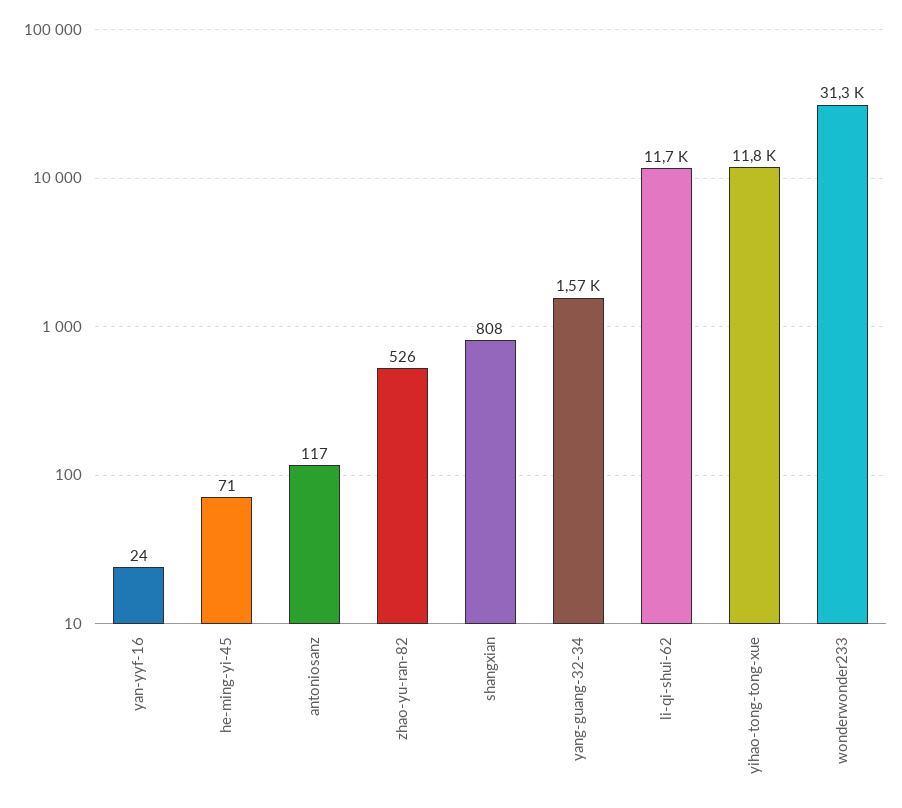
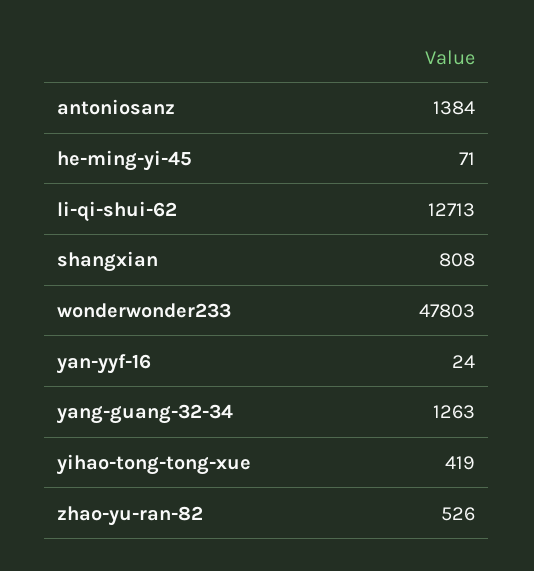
antoniosanz: 117 -> 1384
yang-guang-32-34: 1570 -> 1263
li-qi-shui-62: 11700 -> 12713
yihao-tong-tong-xue: 11800 -> 419
wonderwonder233: 31300 -> 47803

